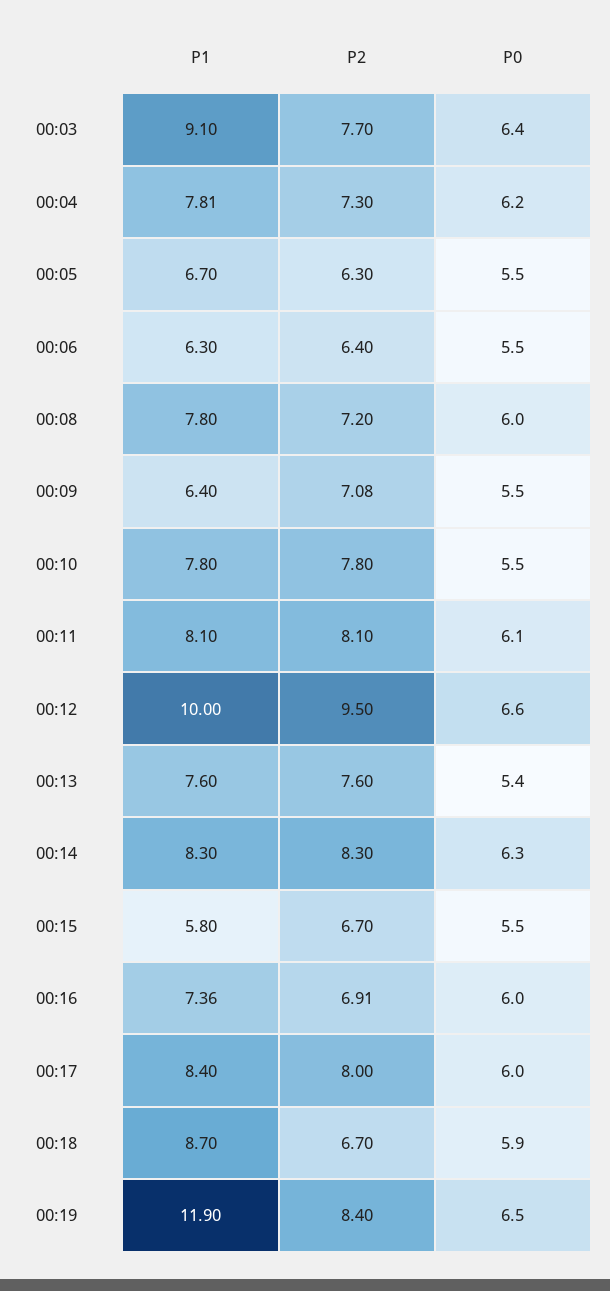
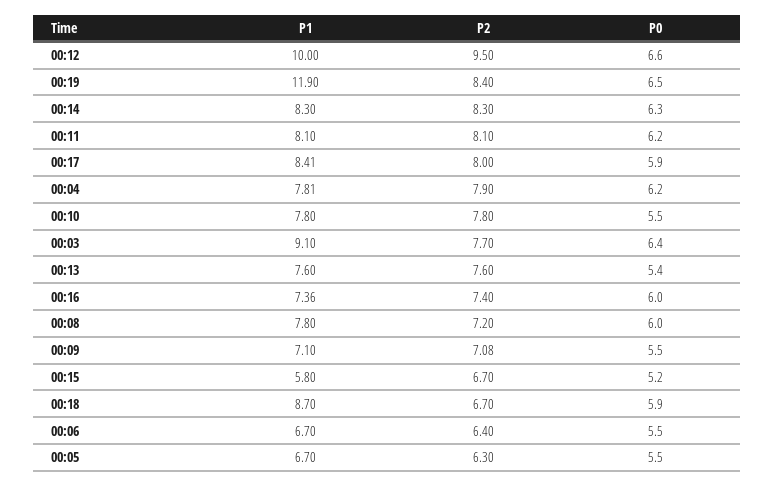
P2, 00:04: 7.3 -> 7.9
P1, 00:06: 6.3 -> 6.7
P1, 00:09: 6.4 -> 7.1
P0, 00:11: 6.1 -> 6.2
P0, 00:15: 5.5 -> 5.2
P2, 00:16: 6.91 -> 7.4
P1, 00:17: 8.4 -> 8.41
P0, 00:17: 6 -> 5.9

